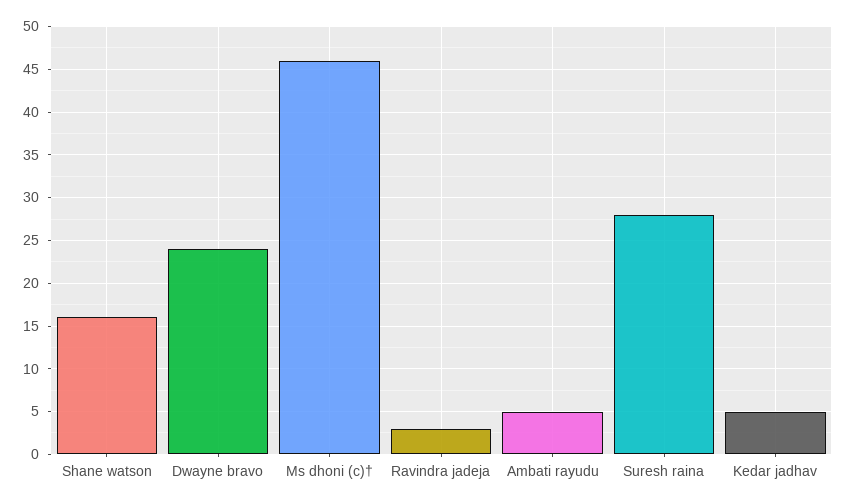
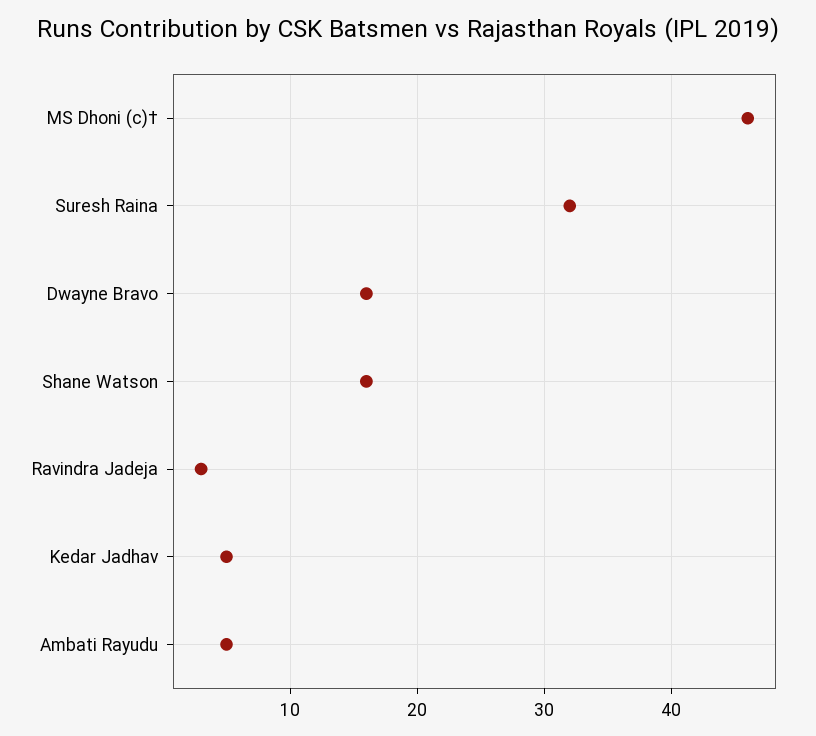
Dwayne bravo: 24 -> 16
Suresh raina: 28 -> 32

